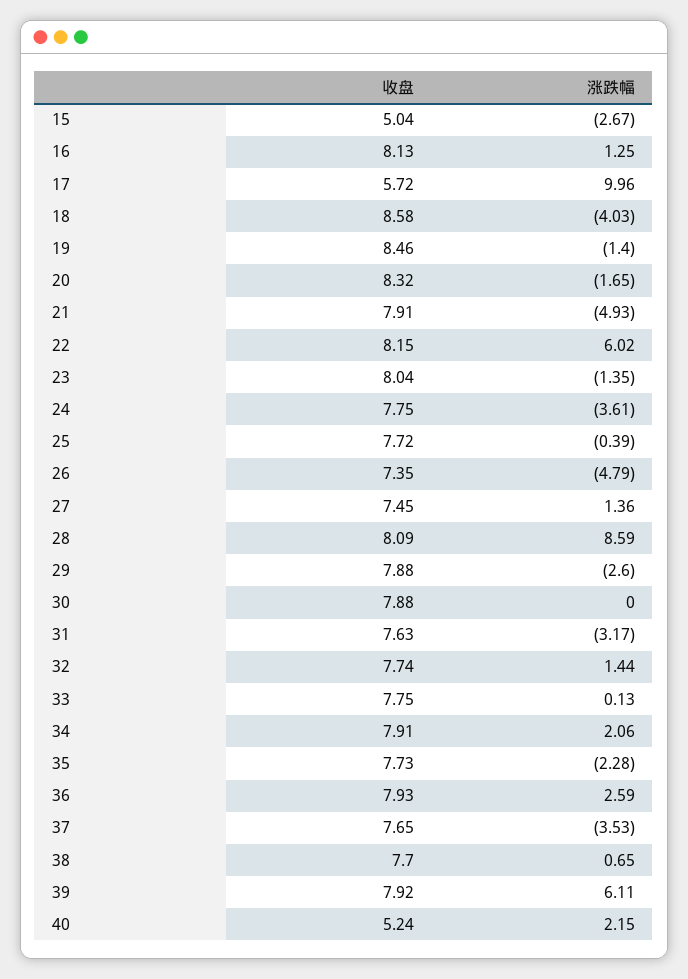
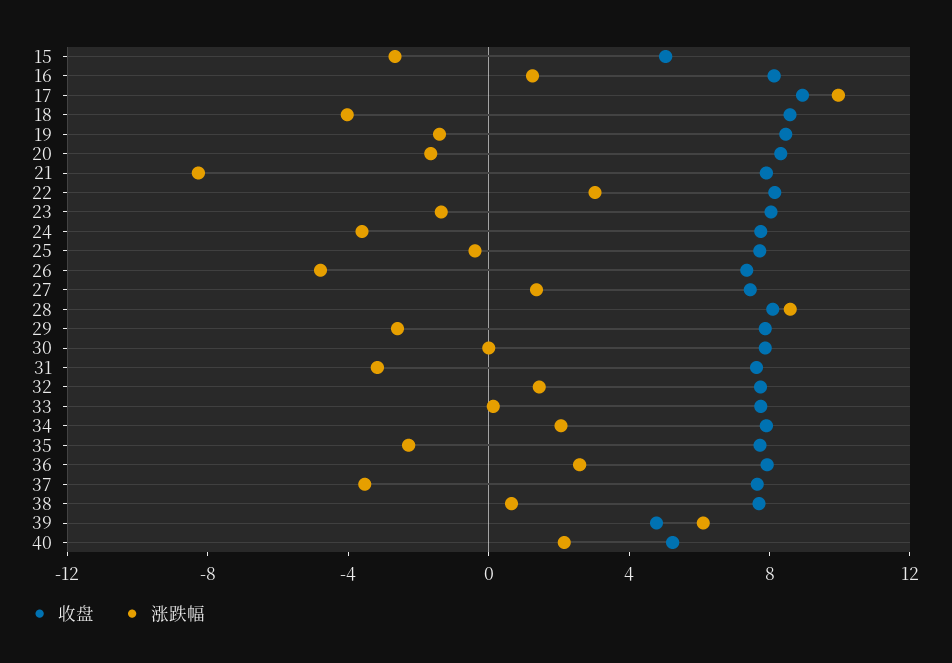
收盘, 17: 5.72 -> 9
涨跌幅, 21: -4.93 -> -8
涨跌幅, 22: 6.02 -> 3
收盘, 39: 7.92 -> 5

